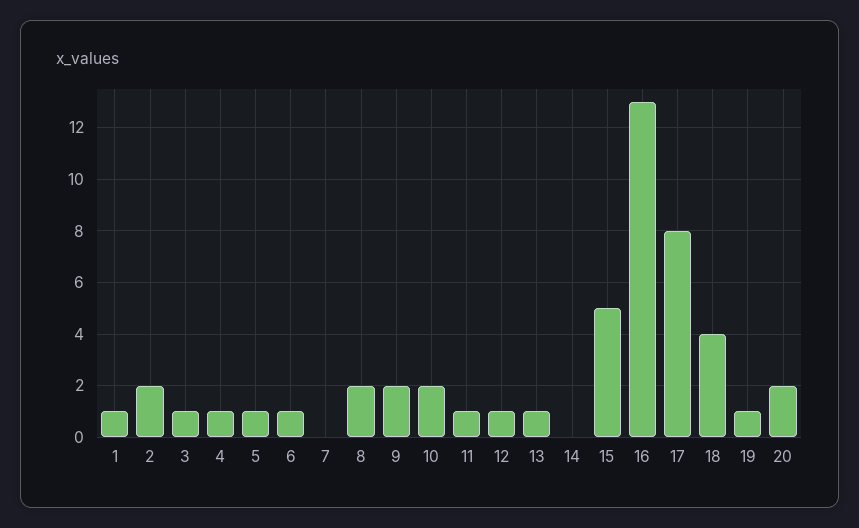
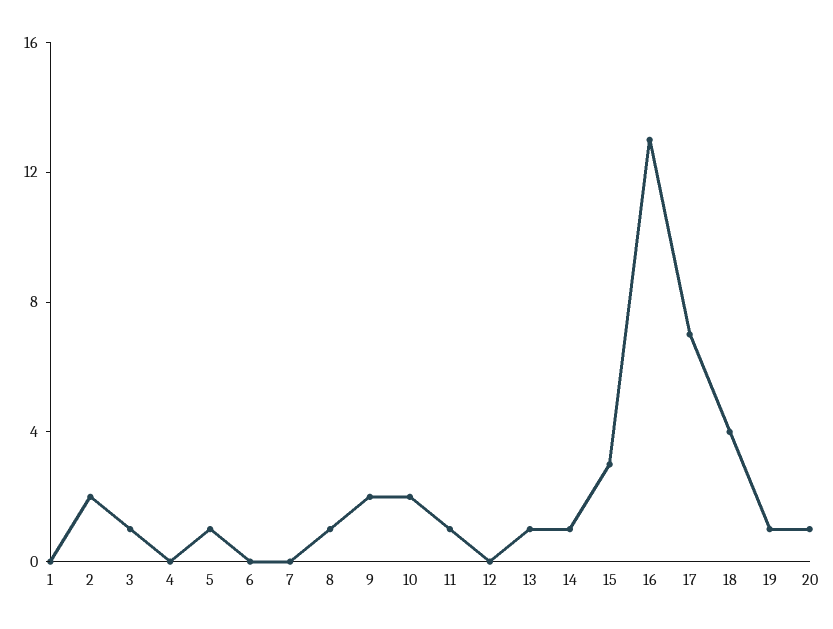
1: 1 -> 0
4: 1 -> 0
6: 1 -> 0
8: 2 -> 1
12: 1 -> 0
14: 0 -> 1
15: 5 -> 3
17: 8 -> 7
20: 2 -> 1

